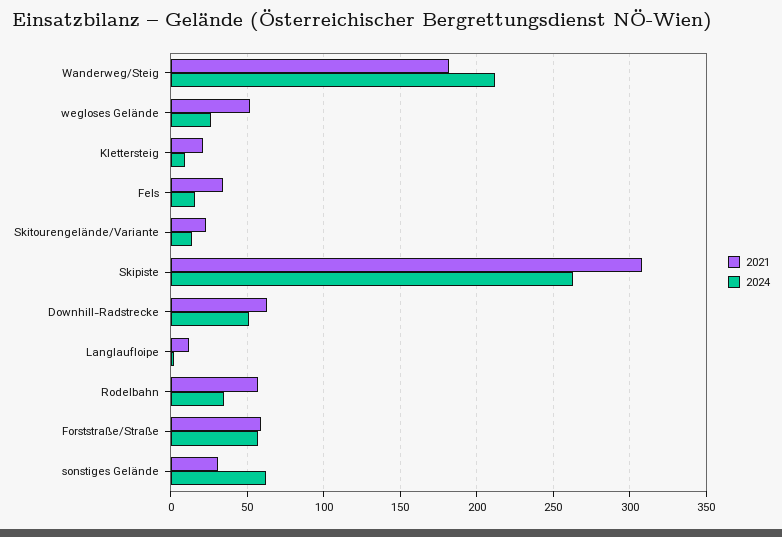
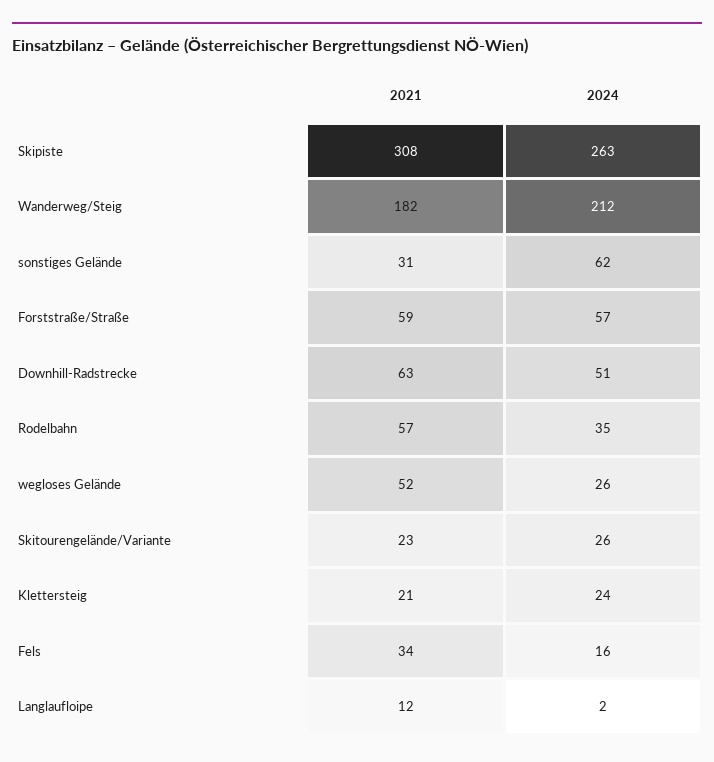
2024, Klettersteig: 10 -> 24
2024, Skitourengelände/Variante: 15 -> 26

